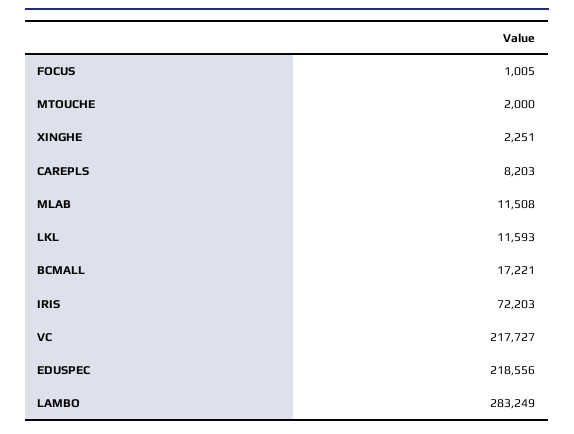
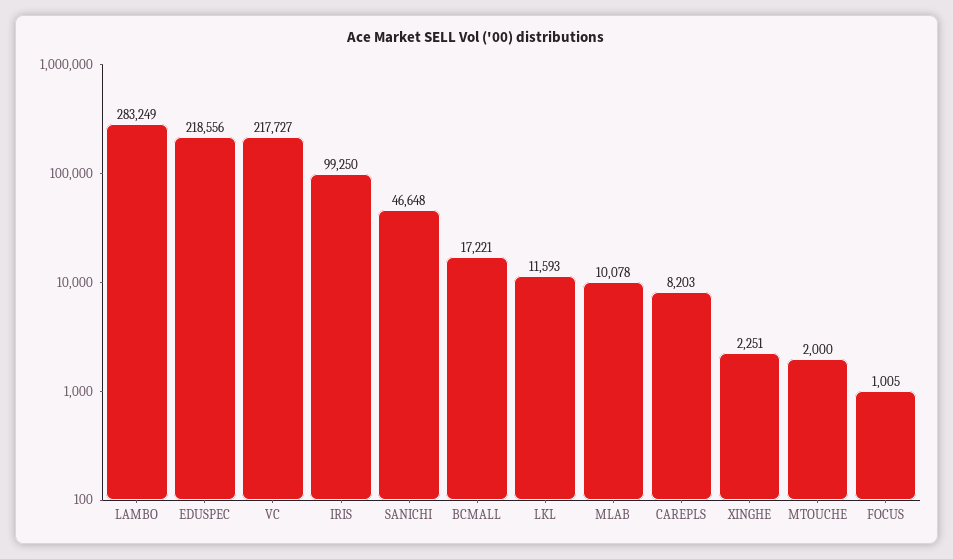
MLAB: 11508 -> 10078
IRIS: 72203 -> 99250
SANICHI: none -> 46648

